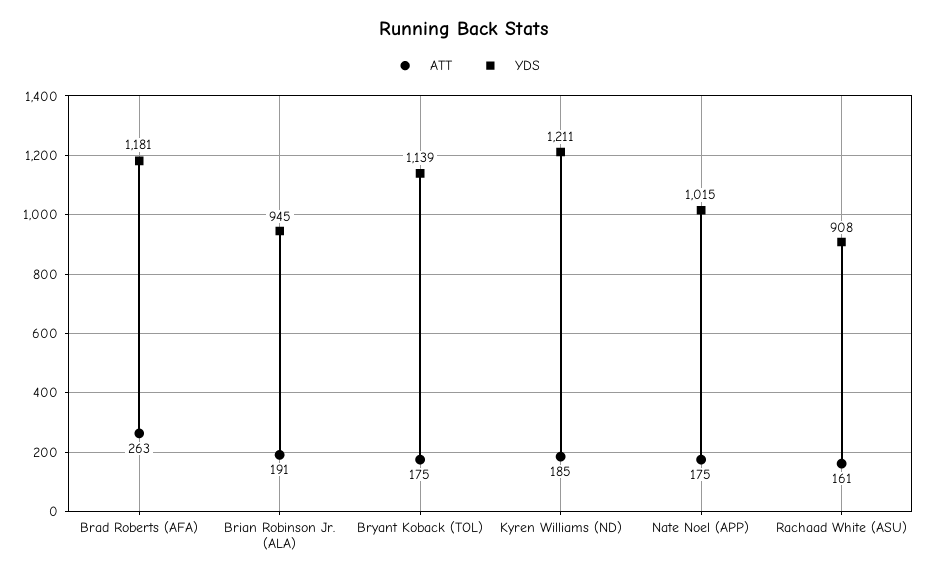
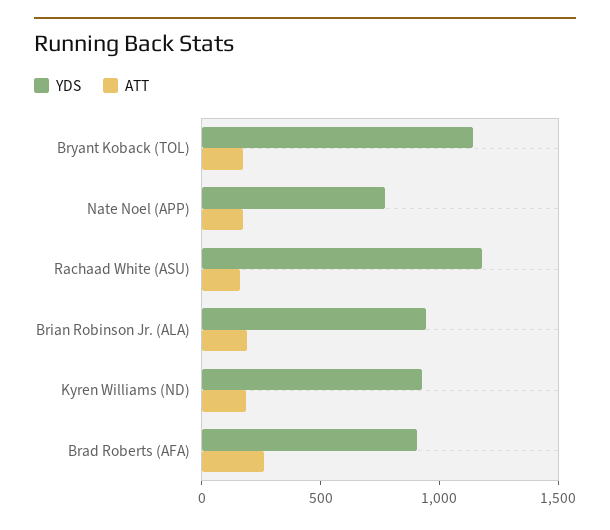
YDS, Brad Roberts (AFA): 1181 -> 900
YDS, Kyren Williams (ND): 1211 -> 900
YDS, Nate Noel (APP): 1015 -> 800
YDS, Rachaad White (ASU): 908 -> 1200

